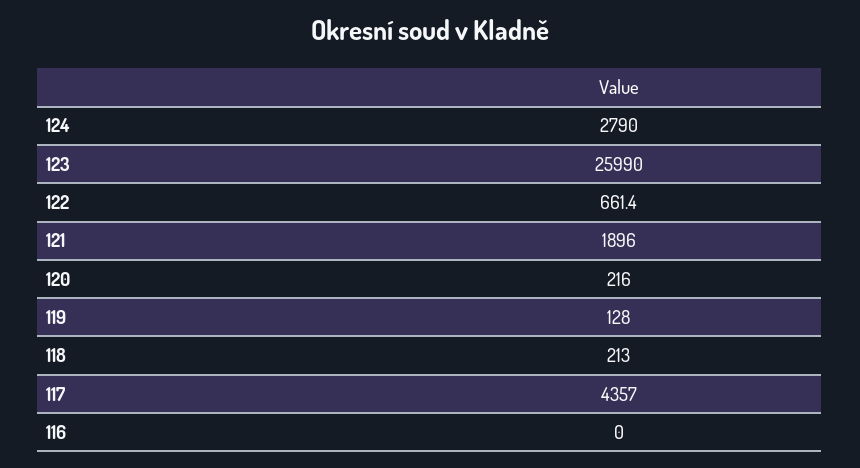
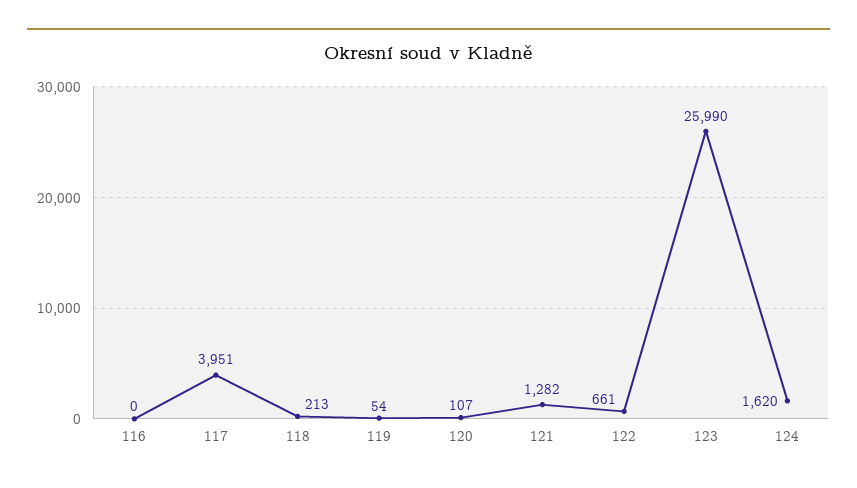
124: 2790 -> 1620
121: 1896 -> 1282
120: 216 -> 107
119: 128 -> 54
117: 4357 -> 3951

